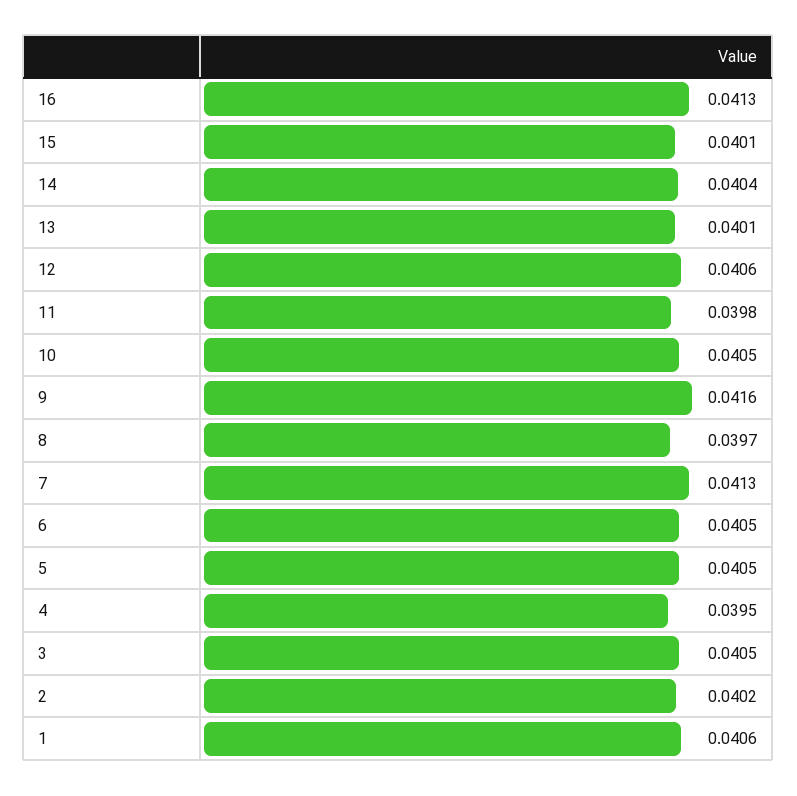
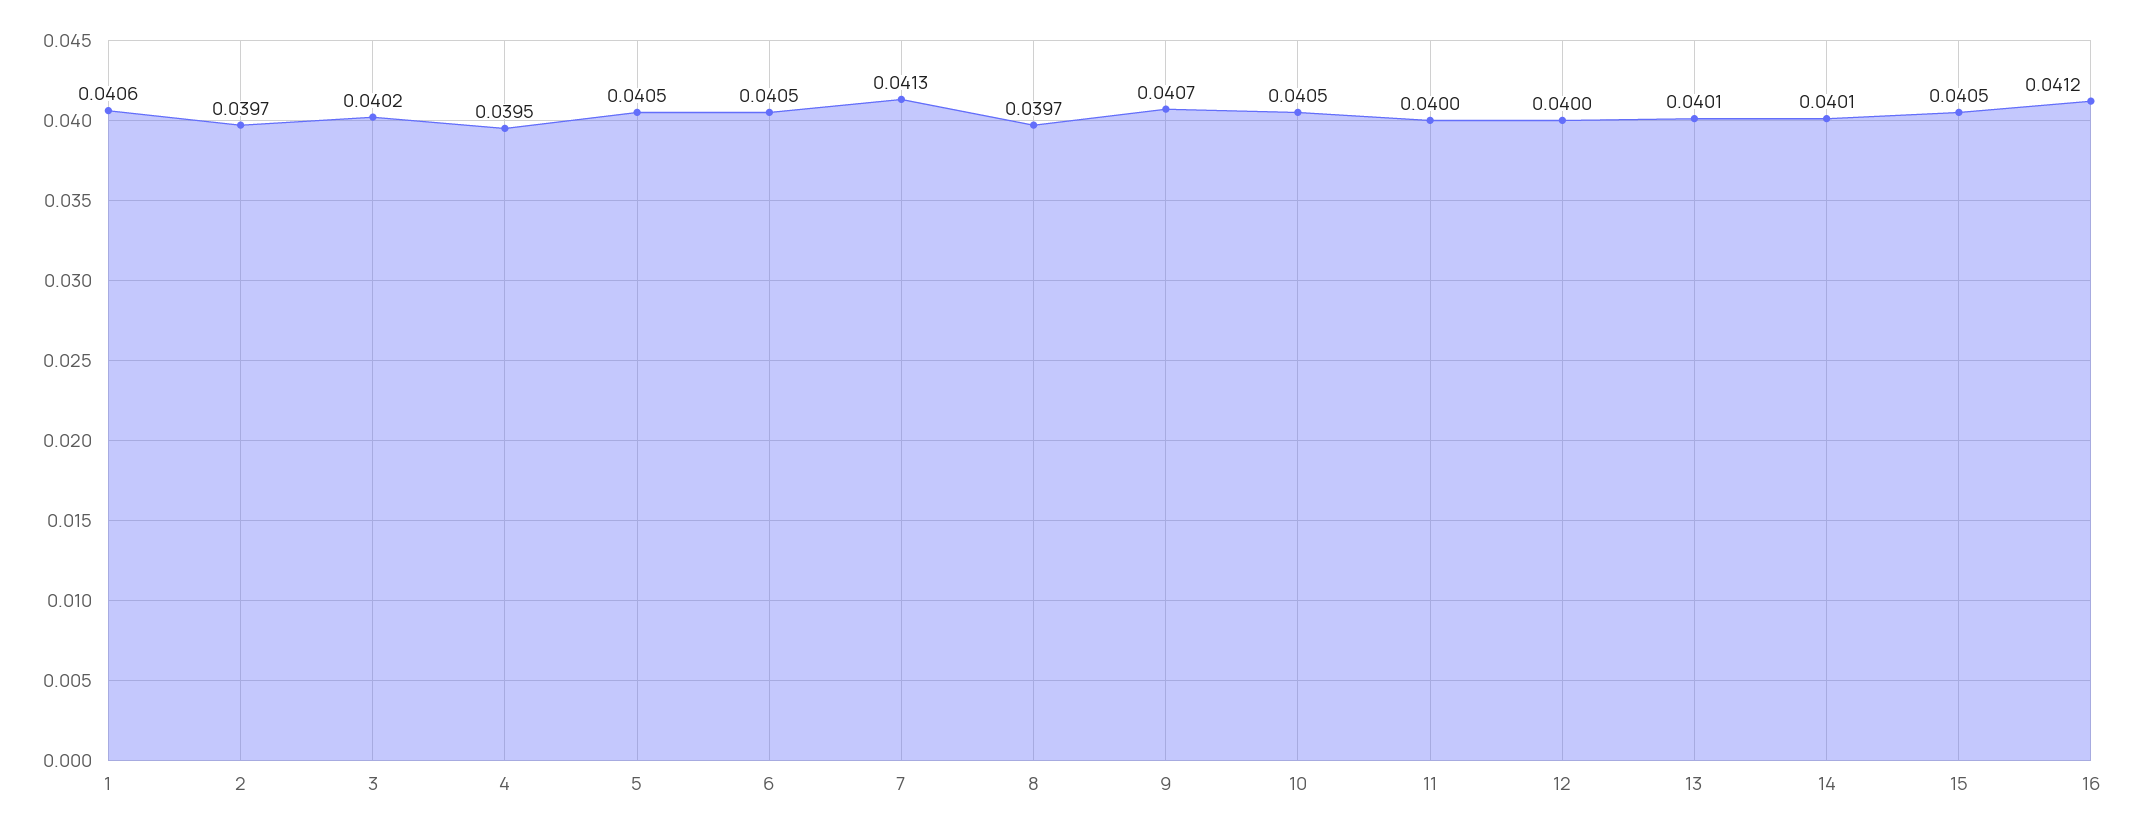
16: 0.0413 -> 0.0412
15: 0.0401 -> 0.0405
14: 0.0404 -> 0.0401
12: 0.0406 -> 0.04
11: 0.0398 -> 0.04
9: 0.0416 -> 0.0407
3: 0.0405 -> 0.0402
2: 0.0402 -> 0.0397

